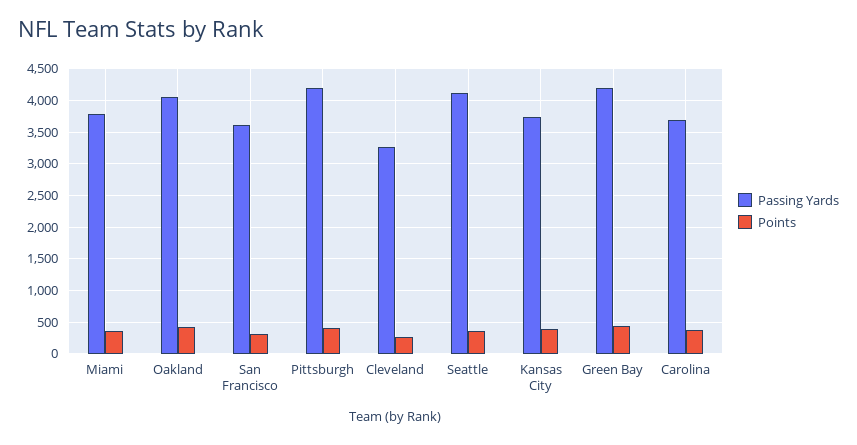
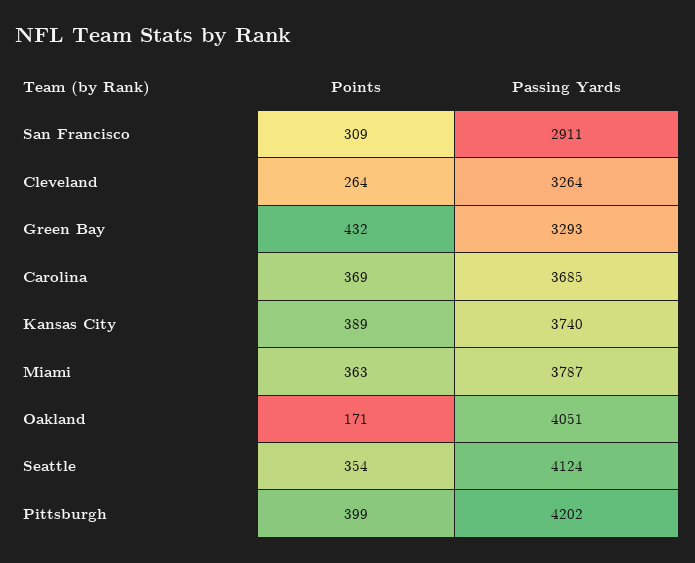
Points, Oakland: 400 -> 171
Passing Yards, San Francisco: 3600 -> 2911
Passing Yards, Green Bay: 4200 -> 3293

